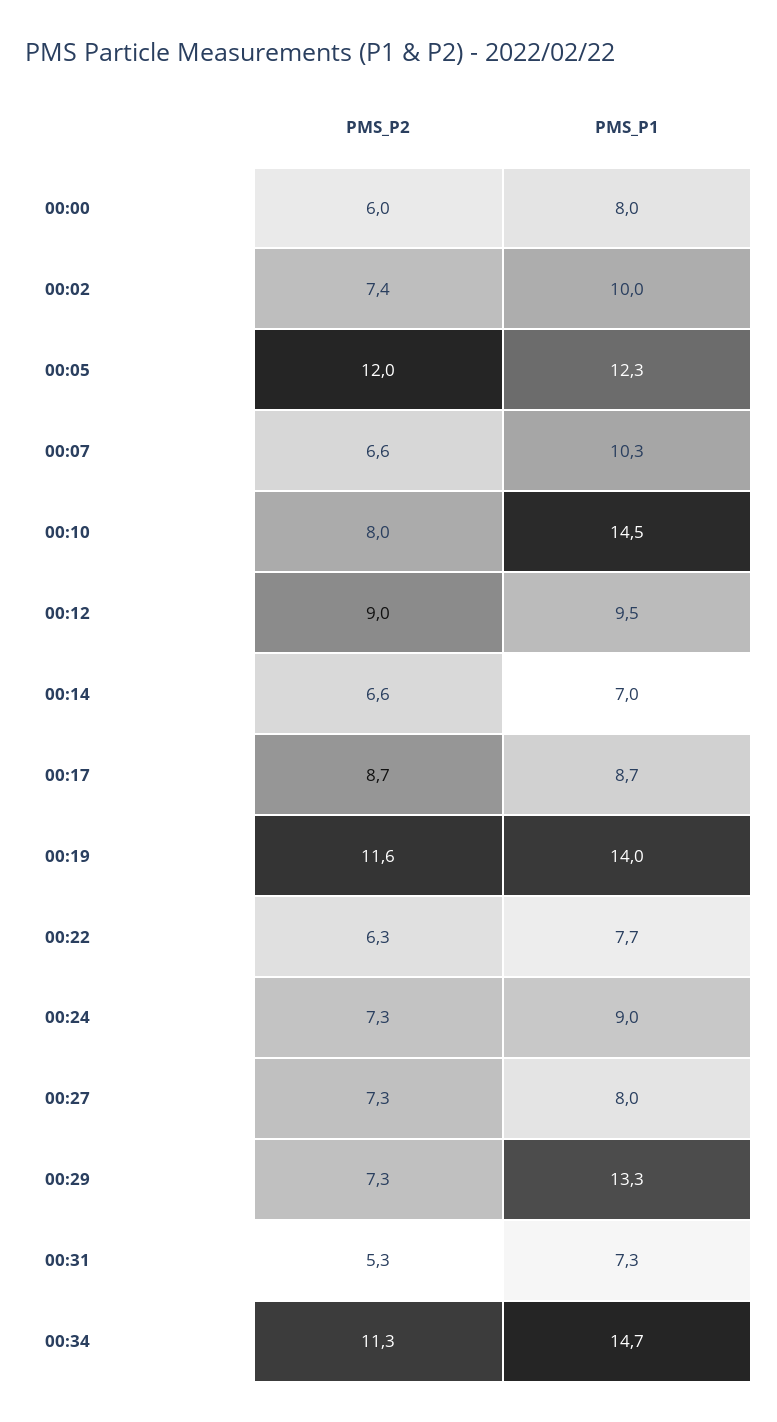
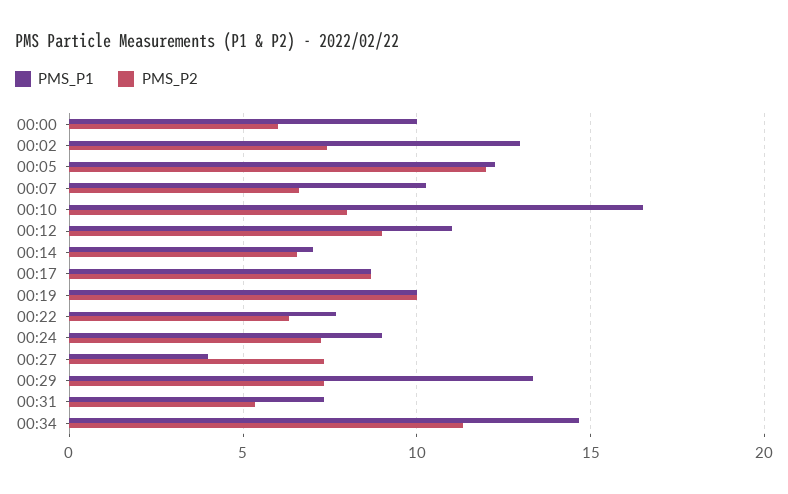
PMS_P1, 00:00: 8 -> 10
PMS_P1, 00:02: 10 -> 13
PMS_P1, 00:10: 14.5 -> 16.5
PMS_P1, 00:12: 9.5 -> 11
PMS_P2, 00:19: 11.6 -> 10
PMS_P1, 00:19: 14 -> 10
PMS_P1, 00:27: 8 -> 4

